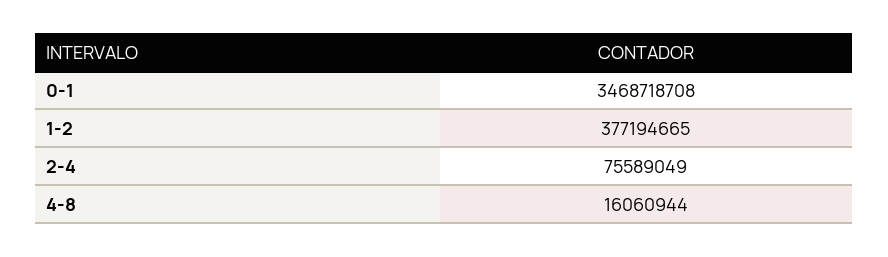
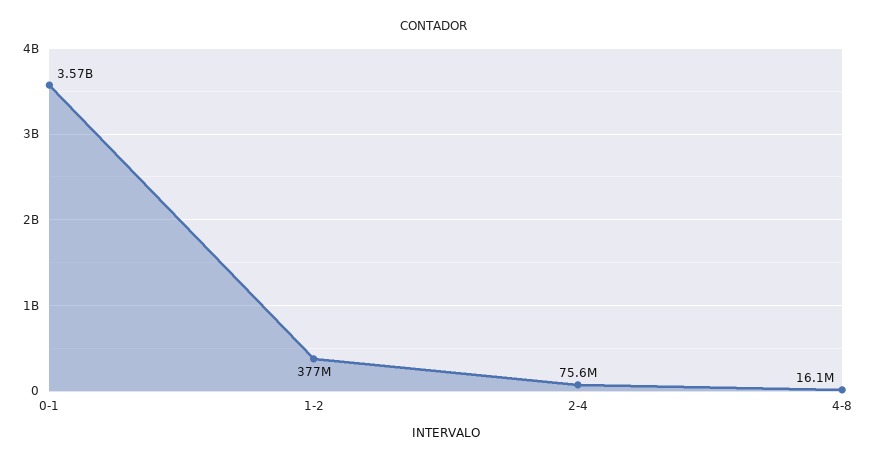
0-1: 3468718708 -> 3570000000

